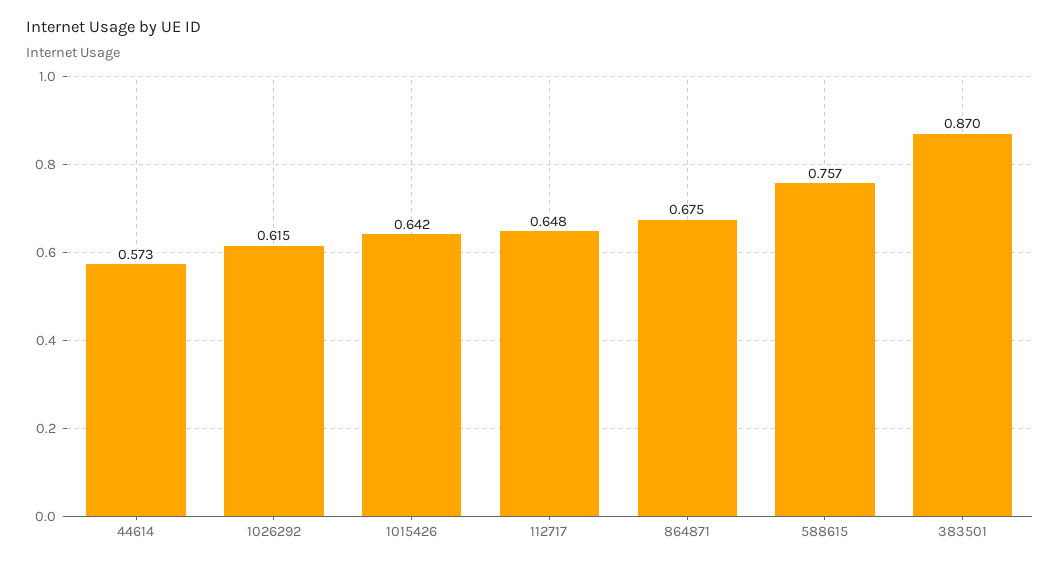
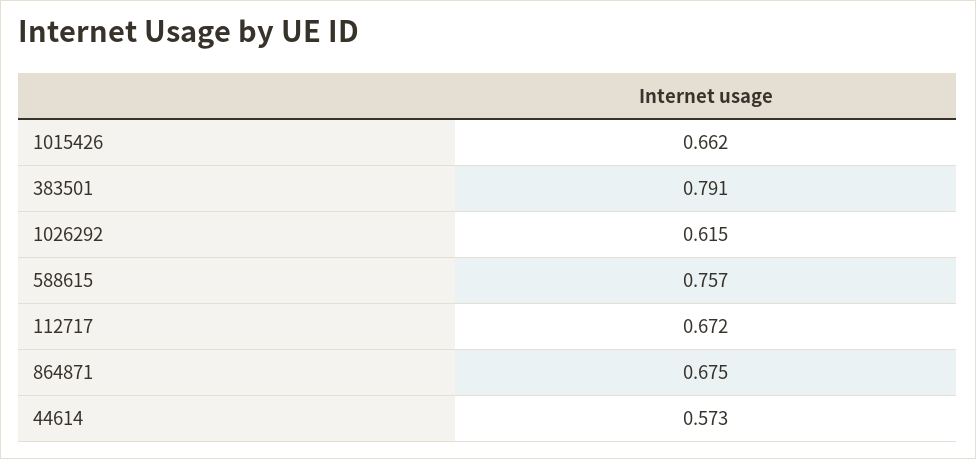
1015426: 0.642 -> 0.662
112717: 0.648 -> 0.672
383501: 0.87 -> 0.791

